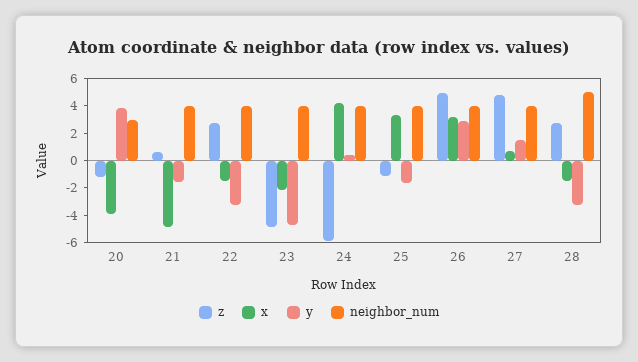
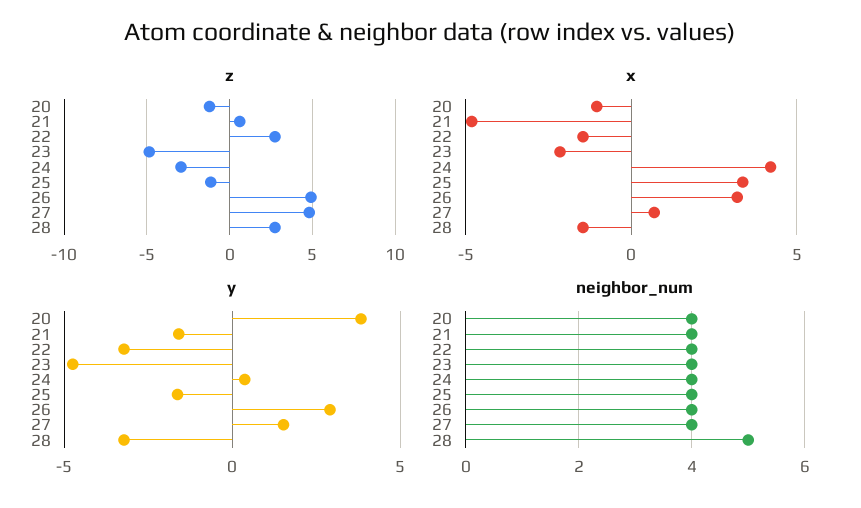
x, 20: -4 -> -1
neighbor_num, 20: 3 -> 4
z, 24: -6 -> -3

